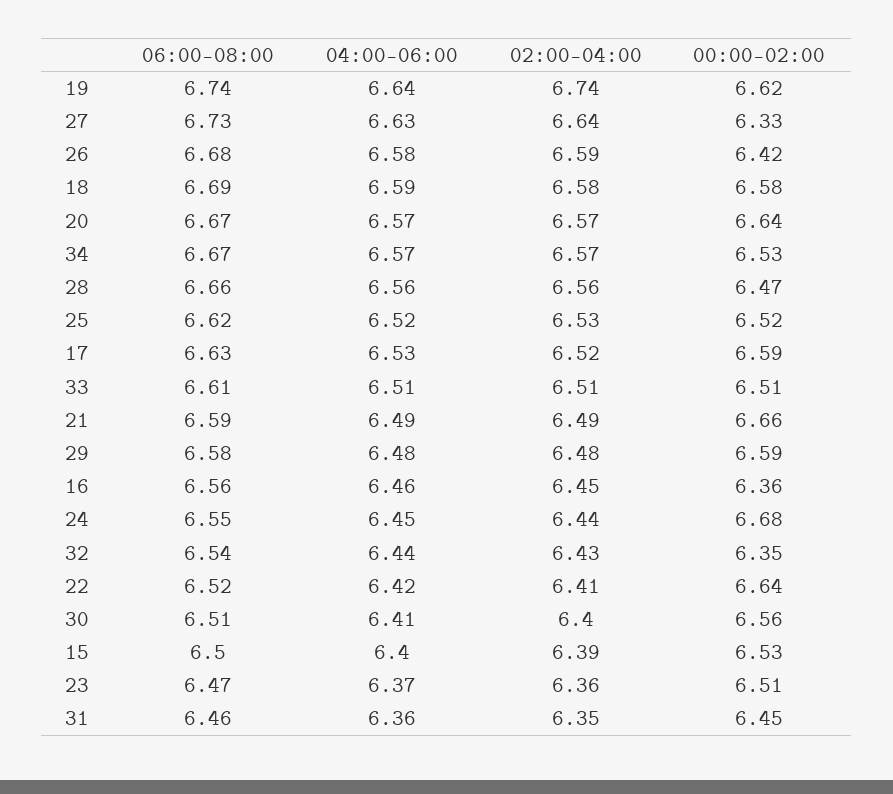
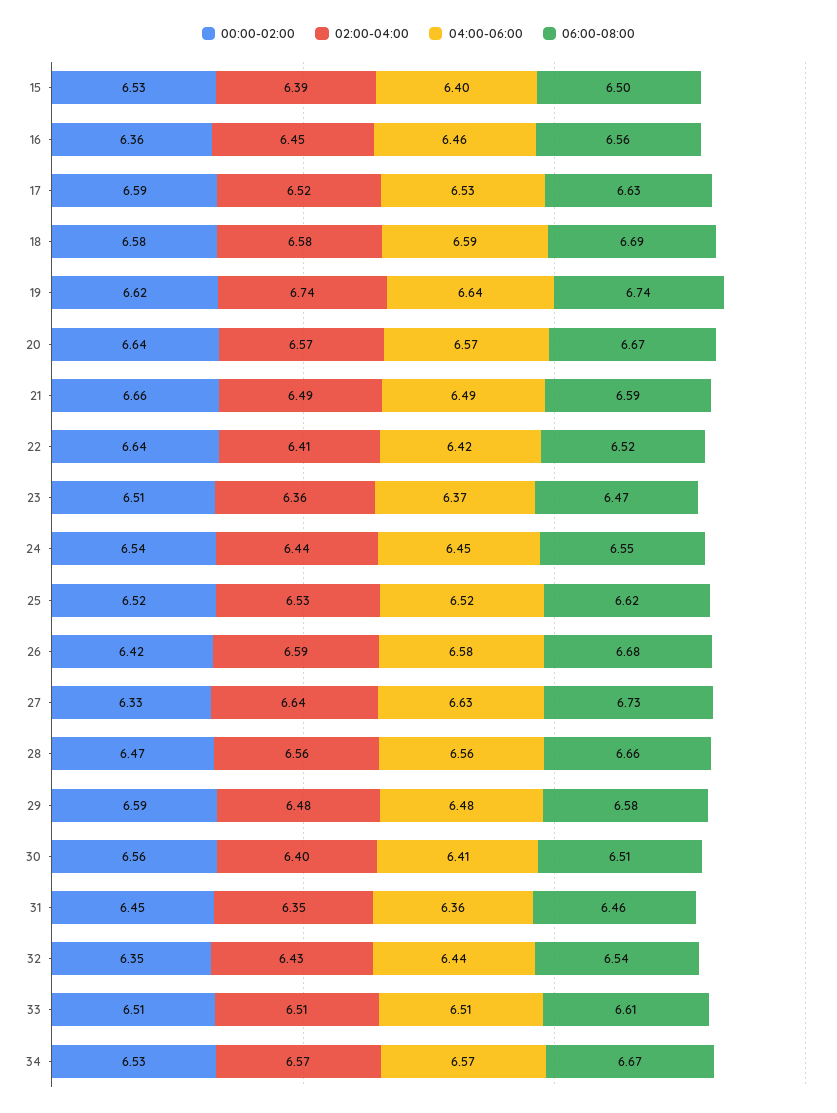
00:00-02:00, 24: 6.68 -> 6.54

